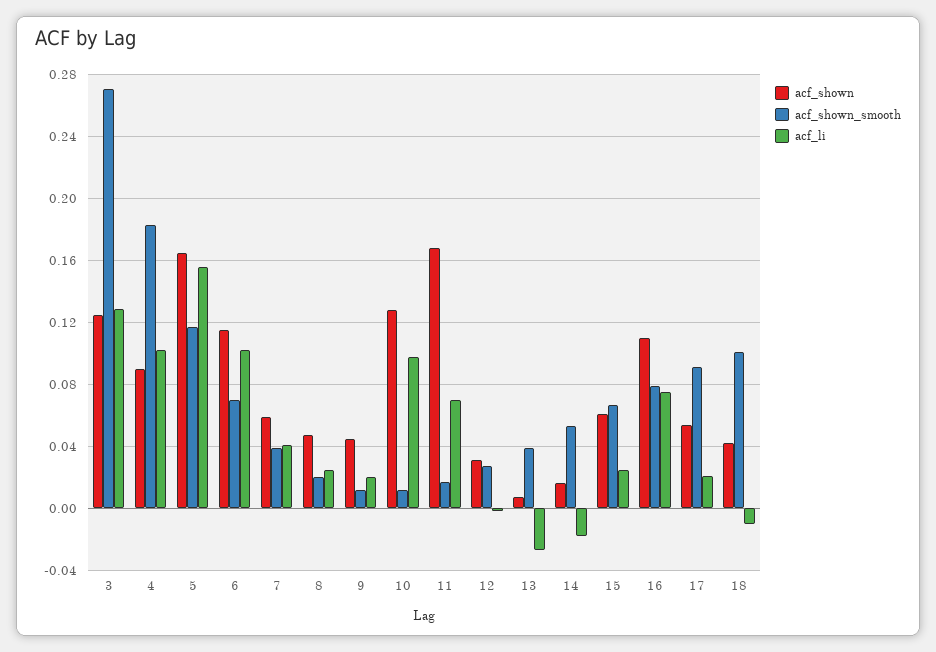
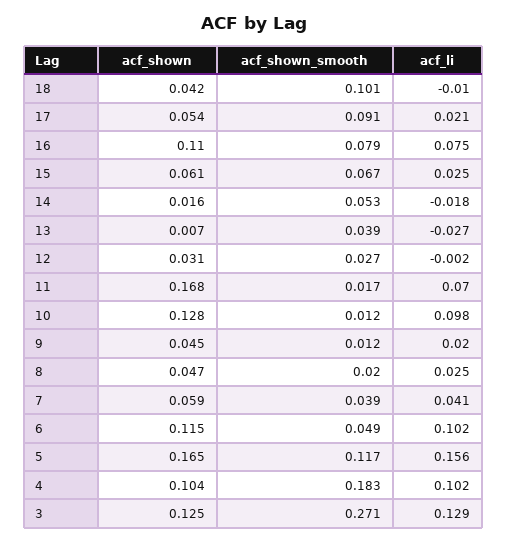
acf_shown, 4: 0.09 -> 0.104
acf_shown_smooth, 6: 0.07 -> 0.049

